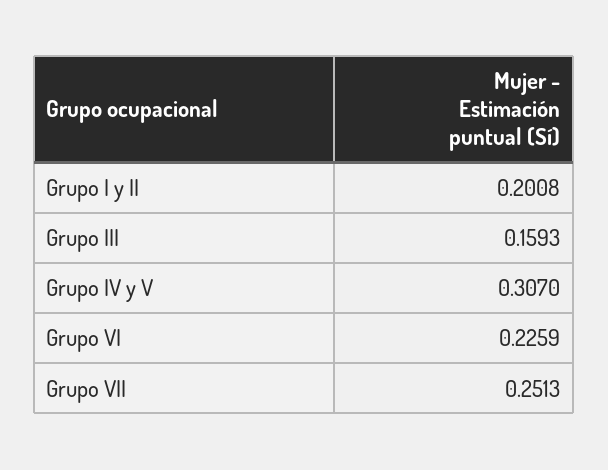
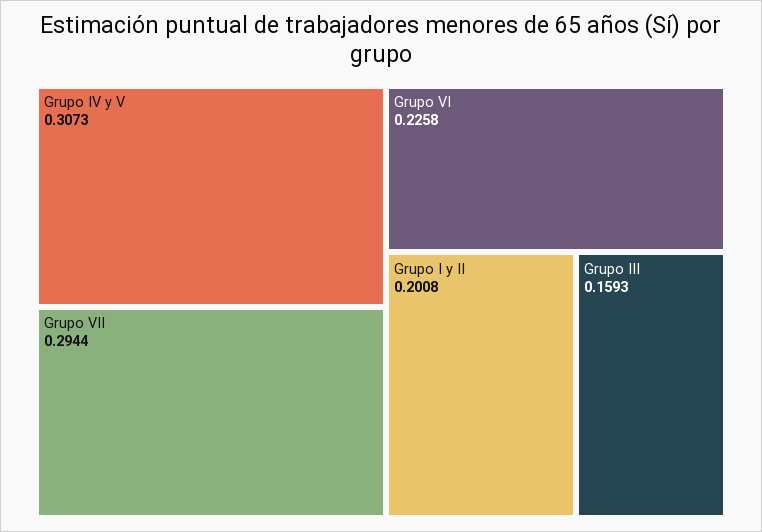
Grupo IV y V: 0.307 -> 0.3073
Grupo VI: 0.2259 -> 0.2258
Grupo VII: 0.2513 -> 0.2944

